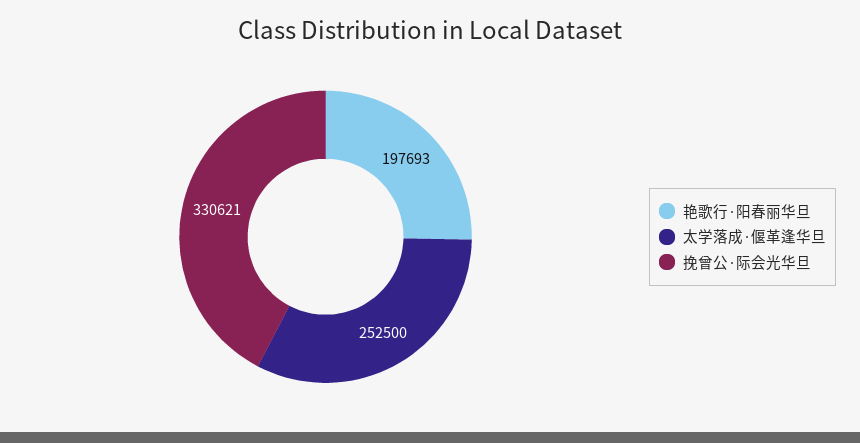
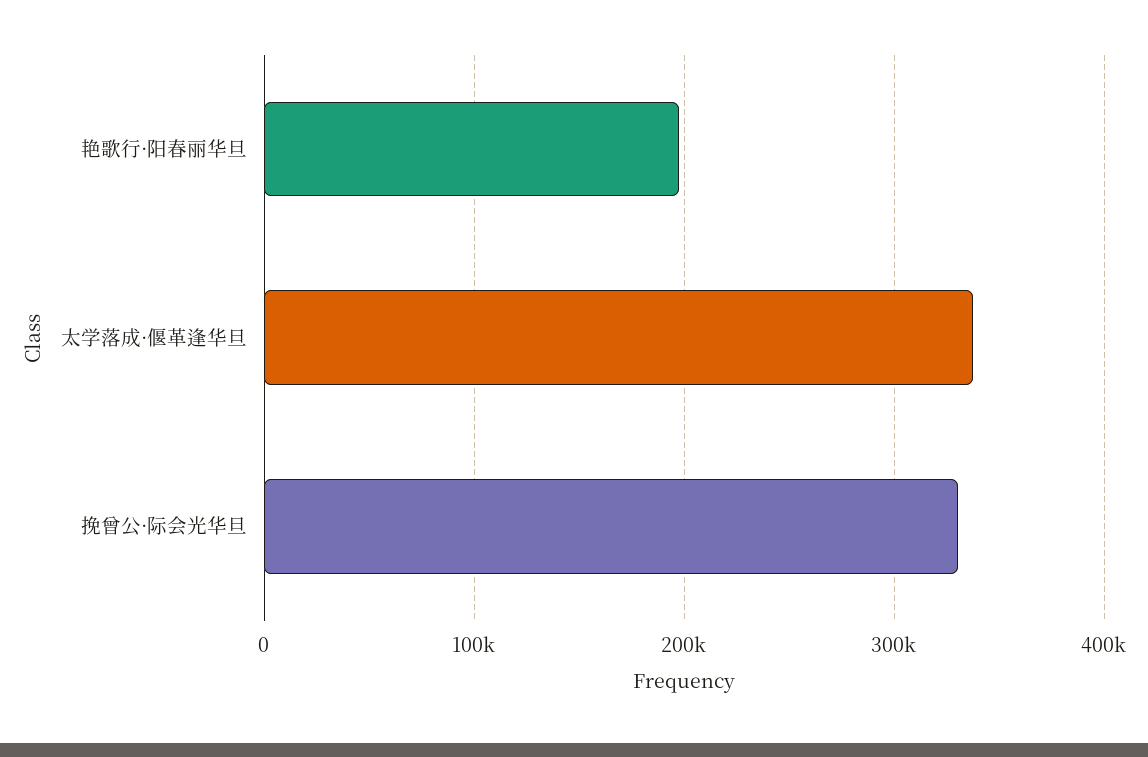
太学落成·偃革逢华旦: 252500 -> 340000

